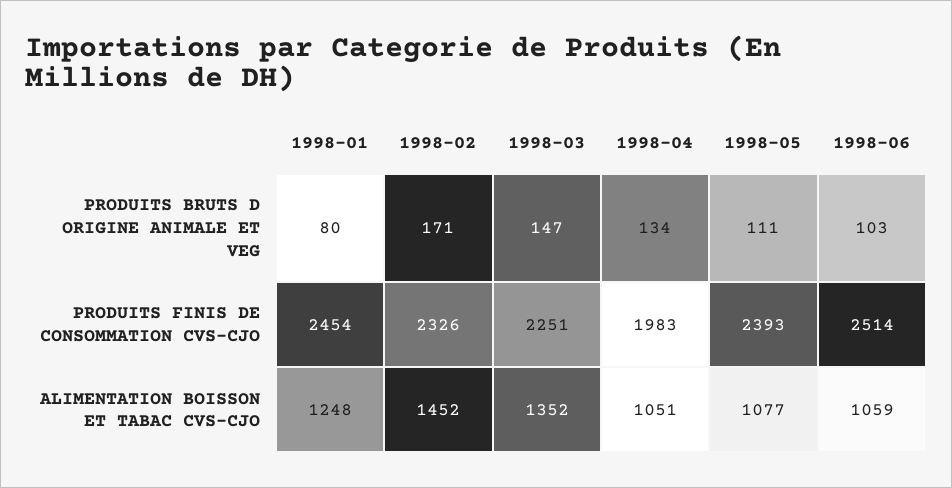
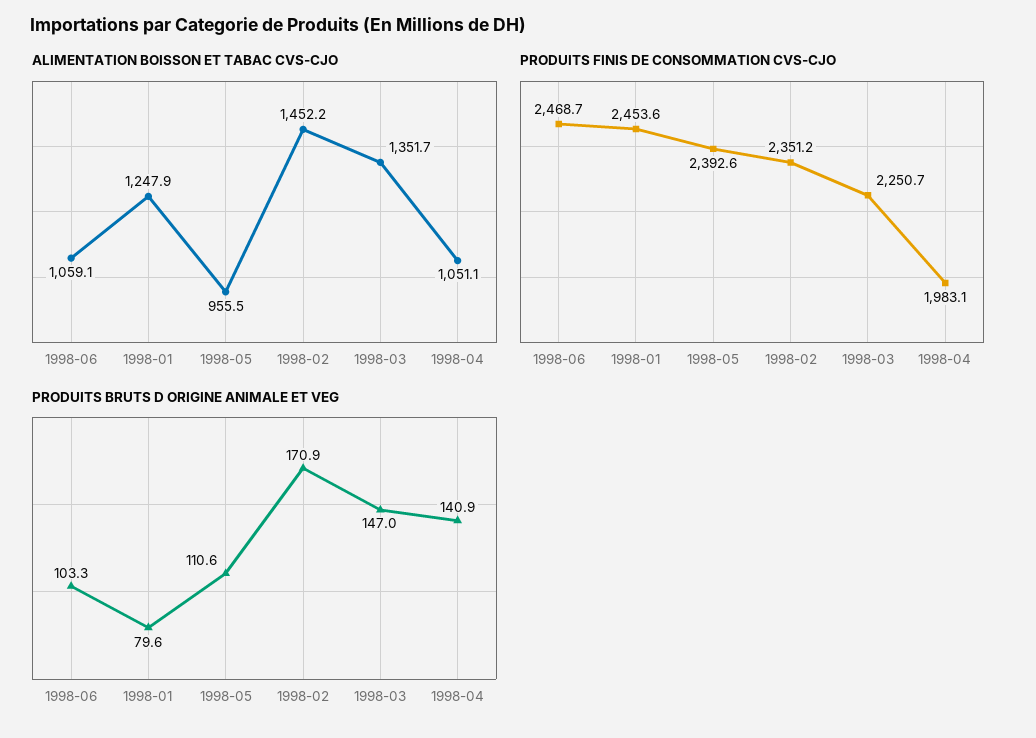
PRODUITS BRUTS D ORIGINE ANIMALE ET VEG, 1998-04: 134 -> 140.9
PRODUITS FINIS DE CONSOMMATION CVS-CJO, 1998-02: 2326 -> 2351.2
PRODUITS FINIS DE CONSOMMATION CVS-CJO, 1998-06: 2514 -> 2468.7
ALIMENTATION BOISSON ET TABAC CVS-CJO, 1998-05: 1077 -> 955.5

